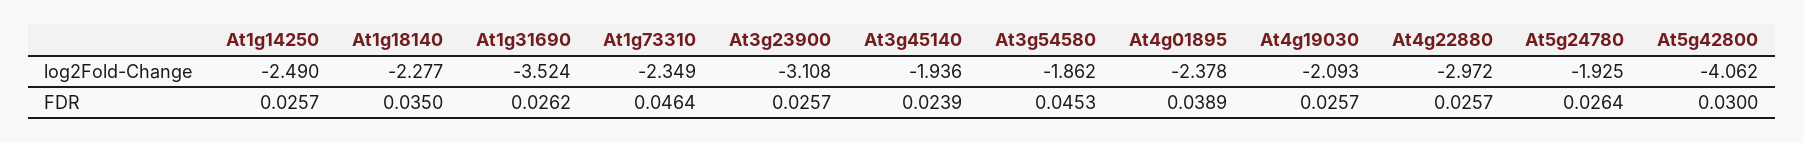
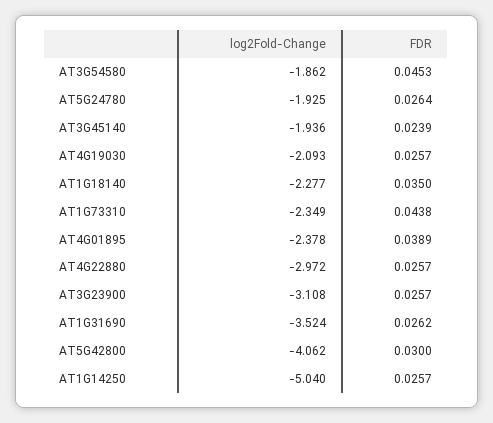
At1g14250, log2Fold-Change: -2.49 -> -5.04
At1g73310, FDR: 0.0464 -> 0.0438

